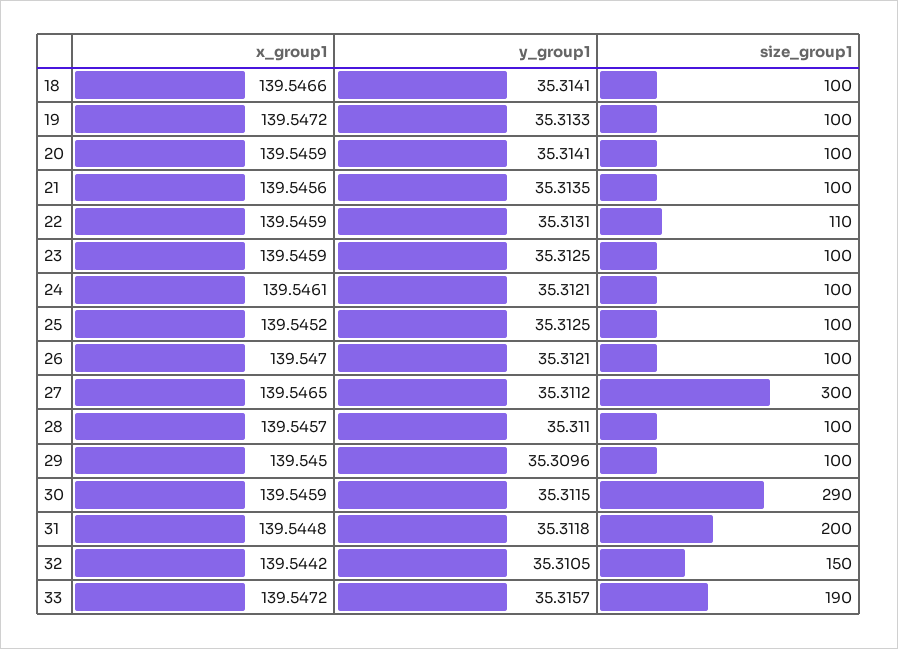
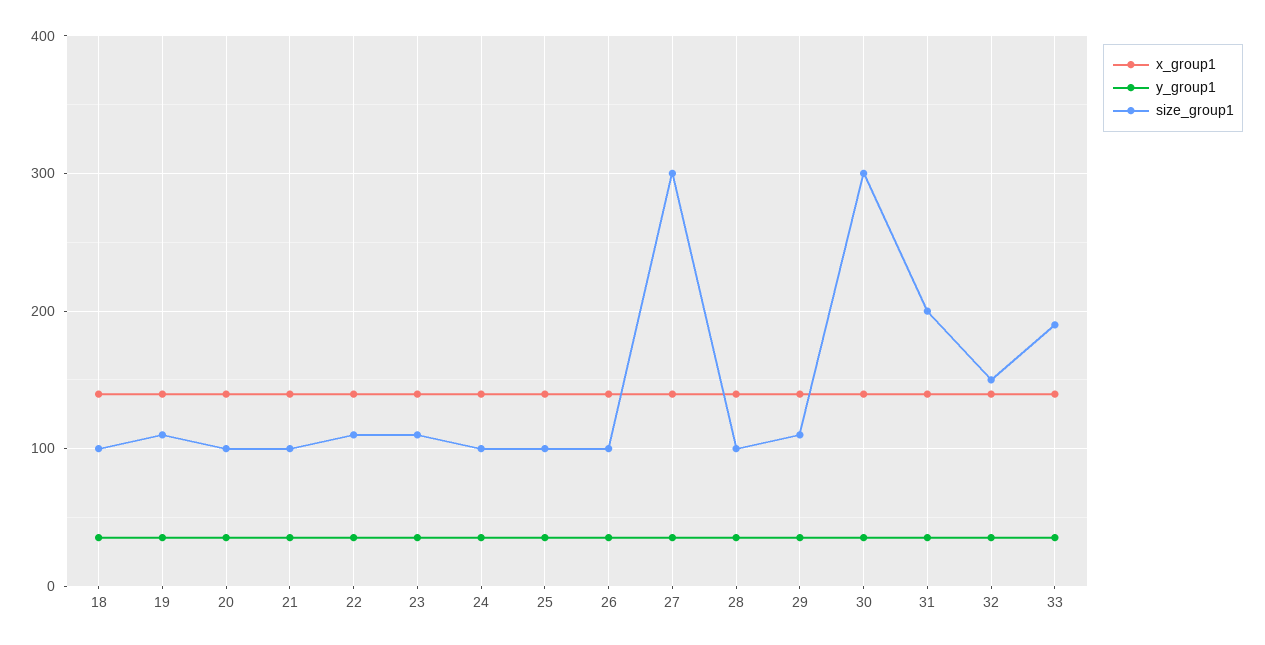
size_group1, 19: 100 -> 110
size_group1, 23: 100 -> 110
size_group1, 29: 100 -> 110
size_group1, 30: 290 -> 300

